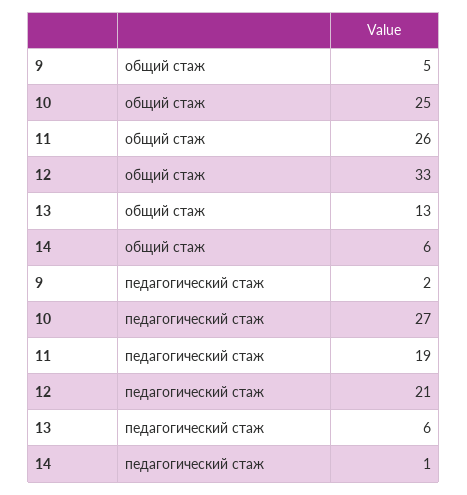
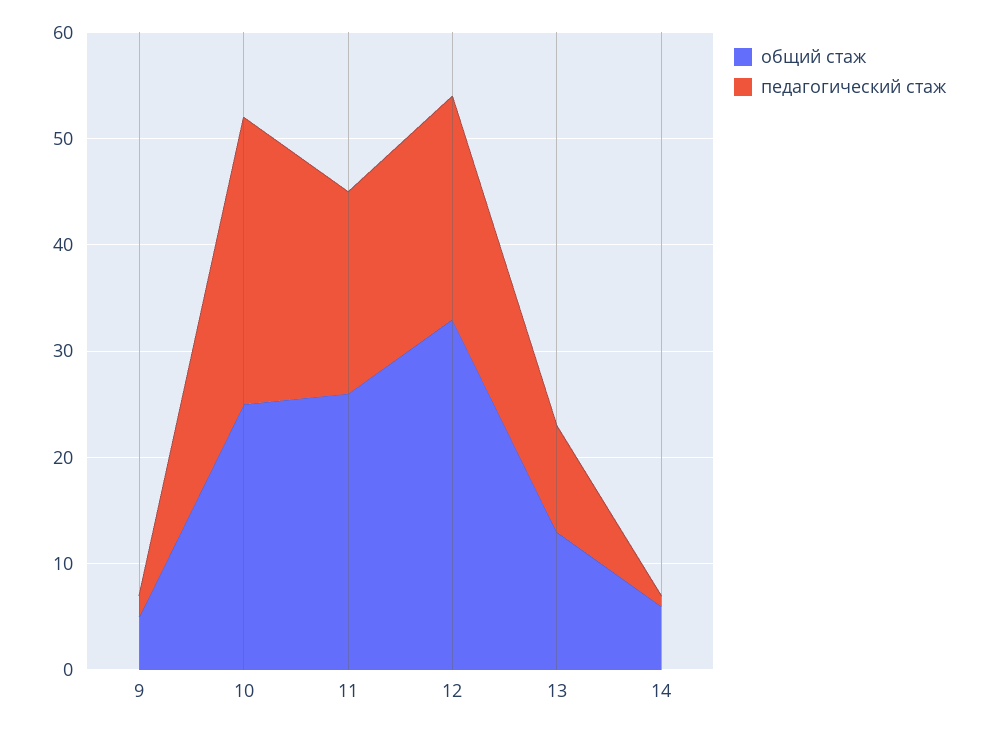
педагогический стаж, 13: 6 -> 10

